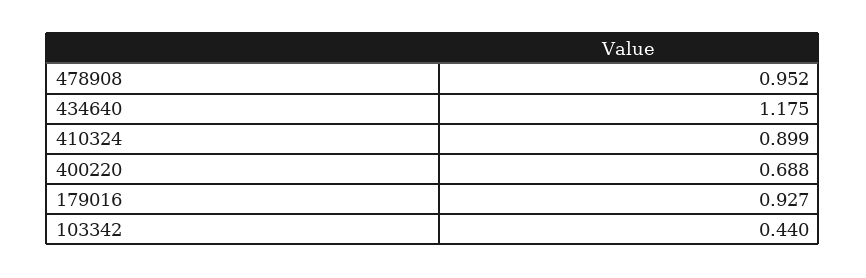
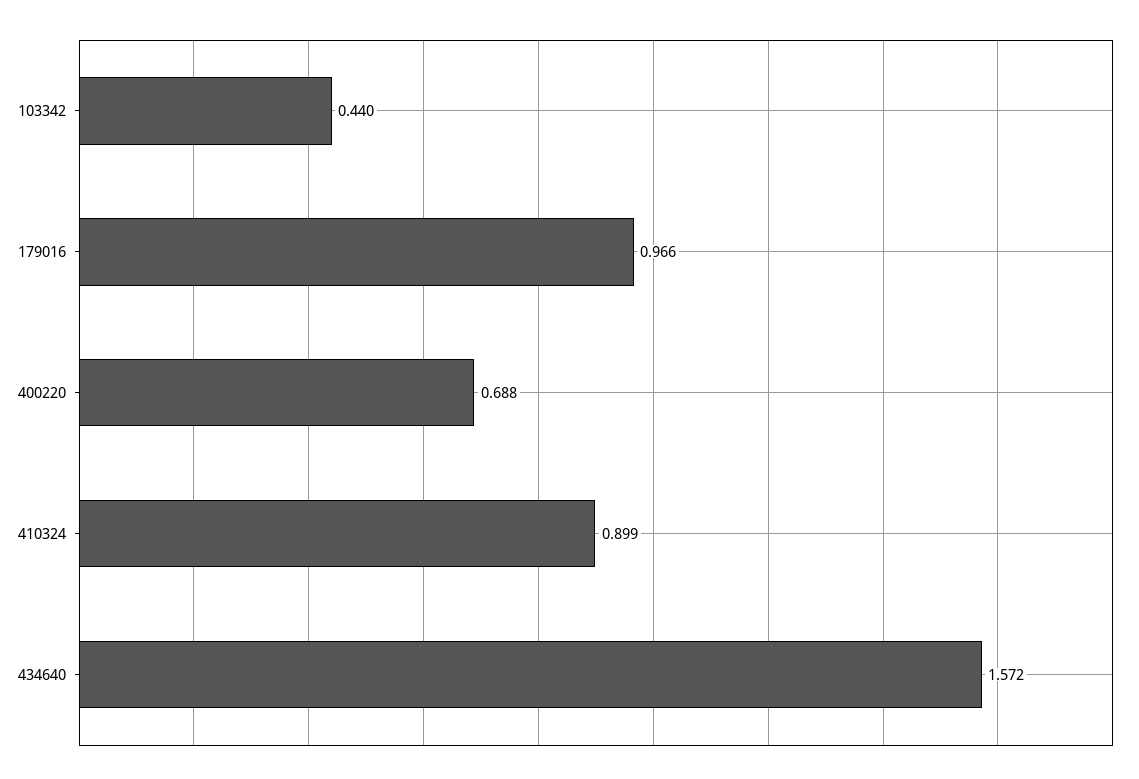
478908: 0.952 -> none
434640: 1.175 -> 1.572
179016: 0.927 -> 0.966

